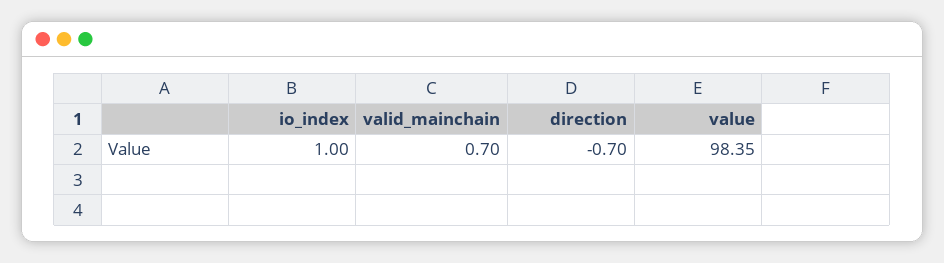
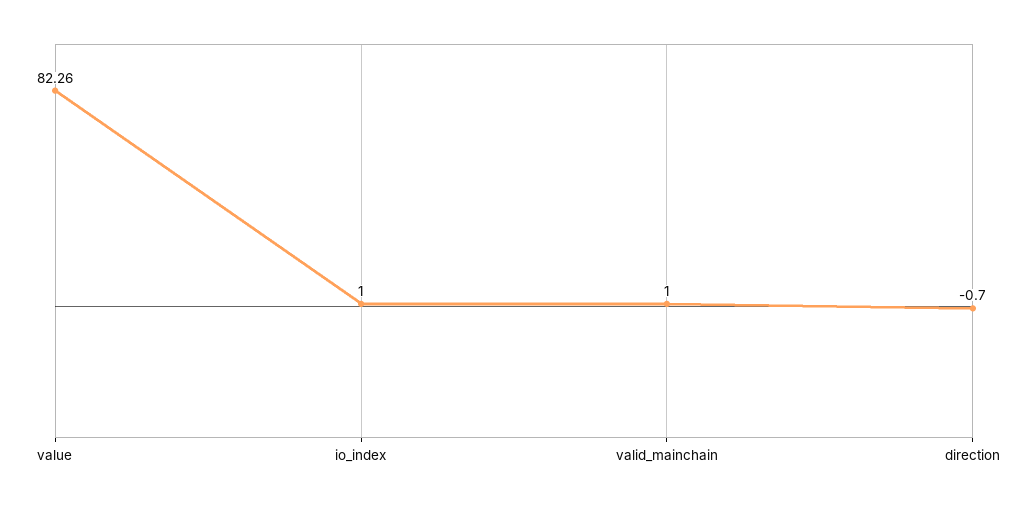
valid_mainchain: 0.7 -> 1
value: 98.35 -> 82.26

